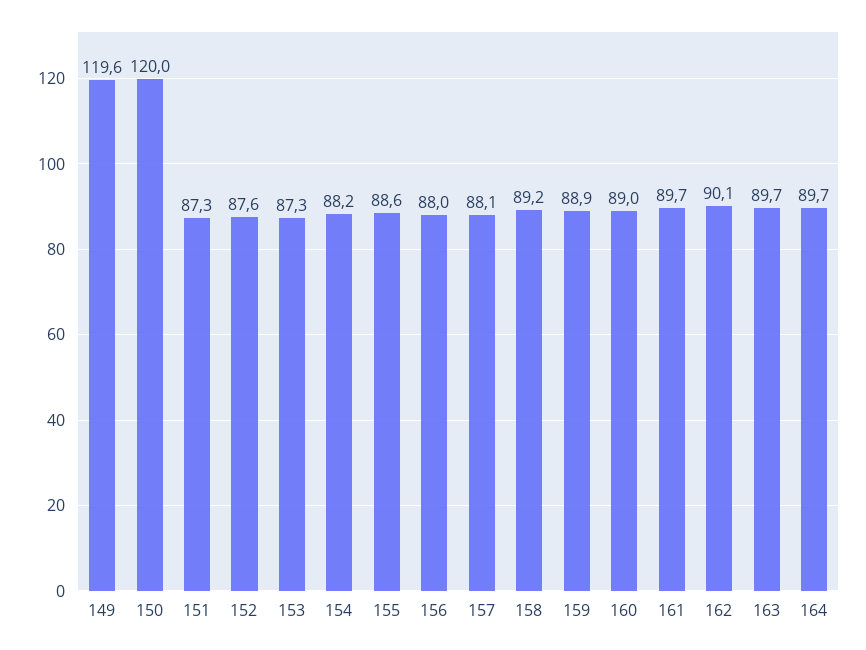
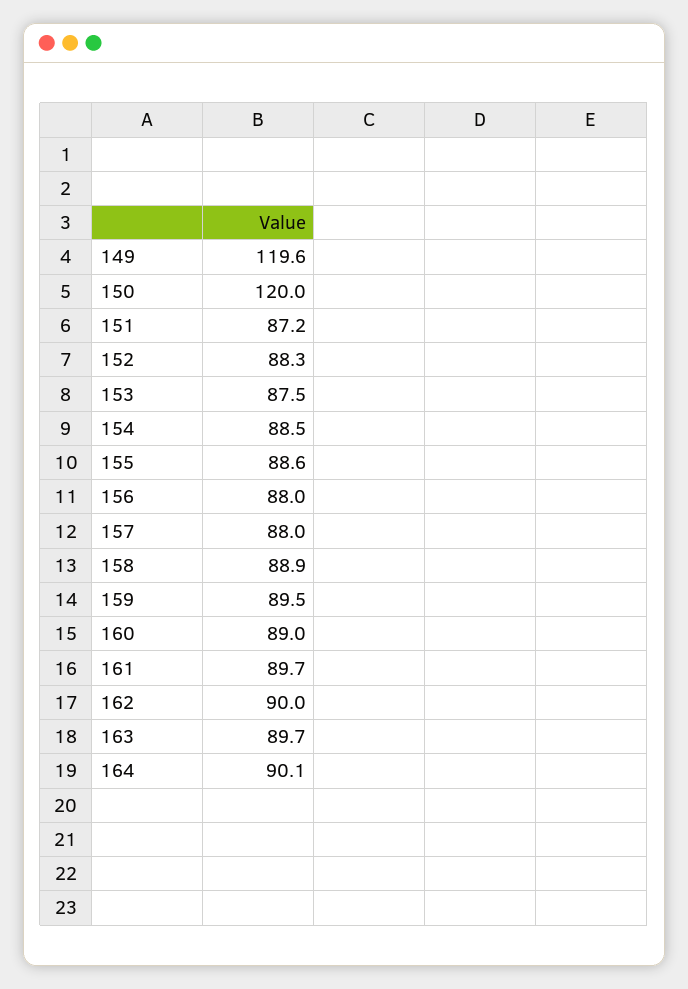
151: 87.3 -> 87.2
152: 87.6 -> 88.3
153: 87.3 -> 87.5
154: 88.2 -> 88.5
157: 88.1 -> 88
158: 89.2 -> 88.9
159: 88.9 -> 89.5
162: 90.1 -> 90
164: 89.7 -> 90.1

